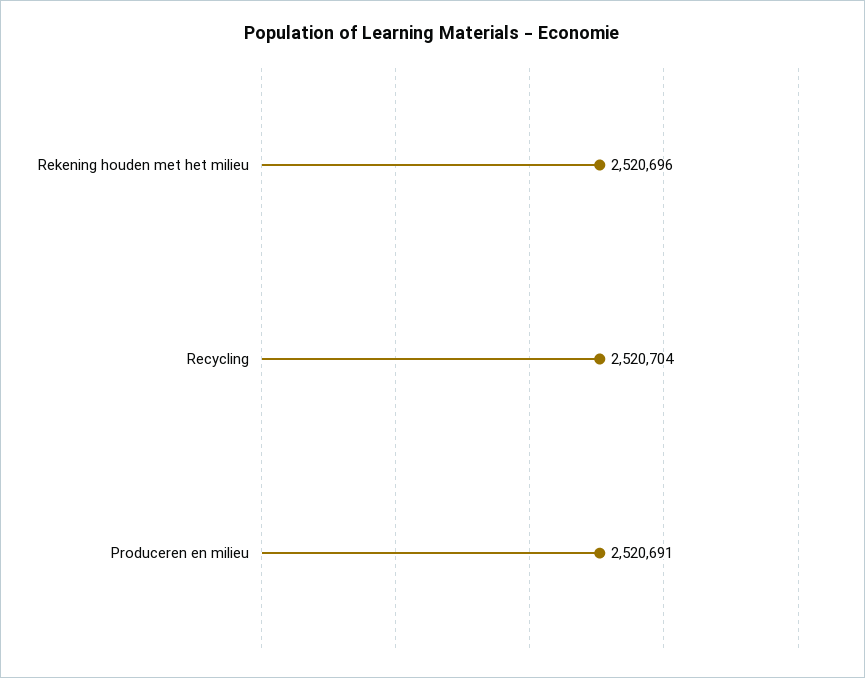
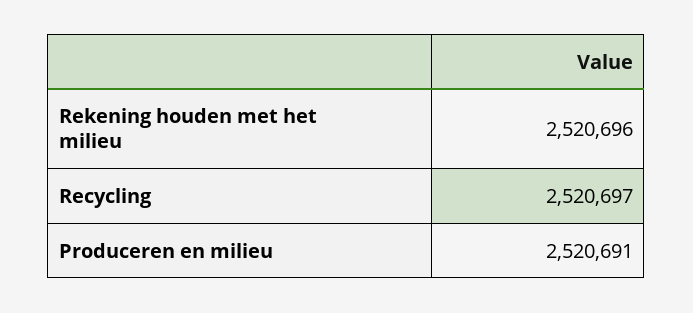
Recycling: 2520704 -> 2520697

